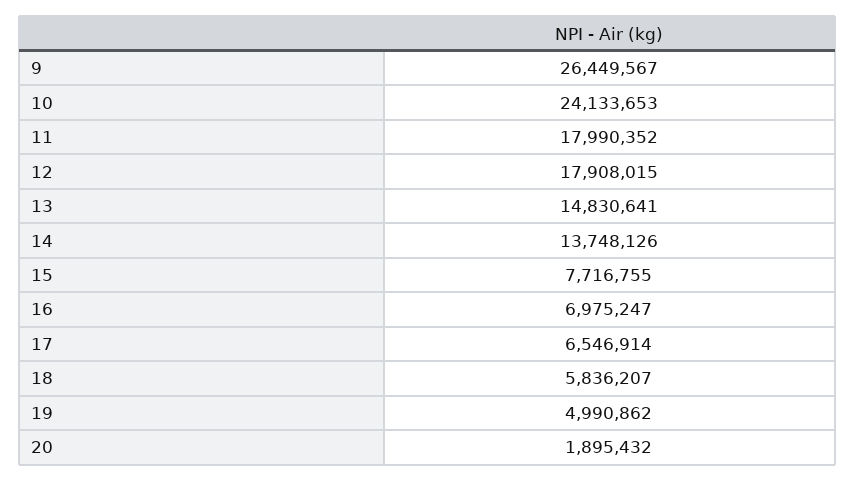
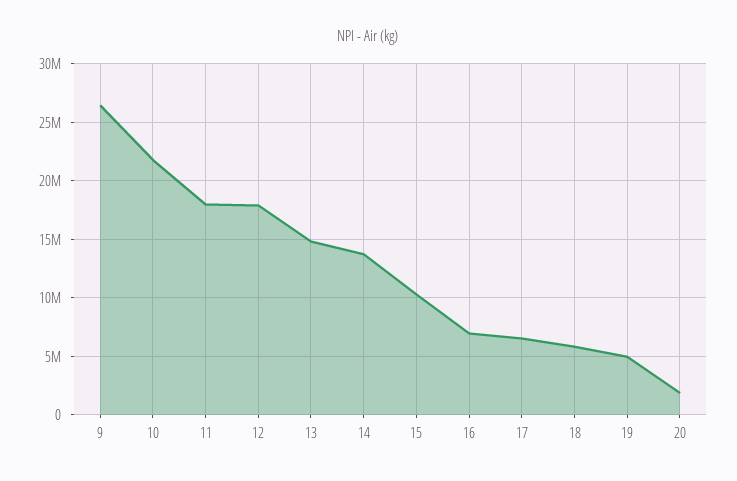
10: 24133653 -> 22000000
15: 7716755 -> 10000000

